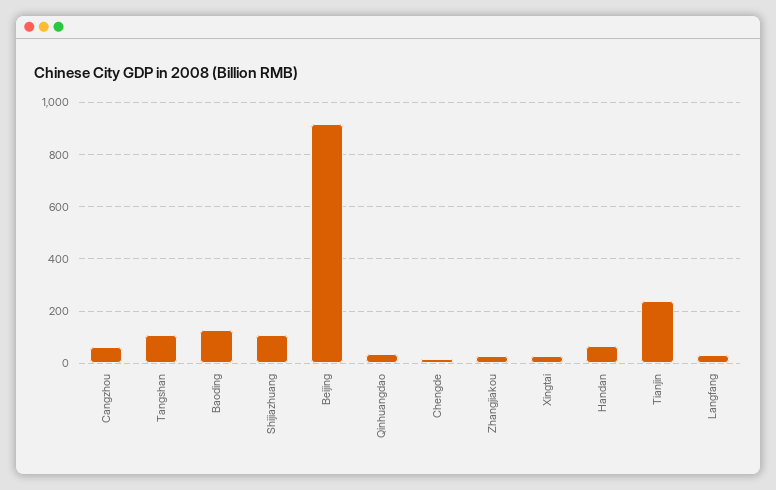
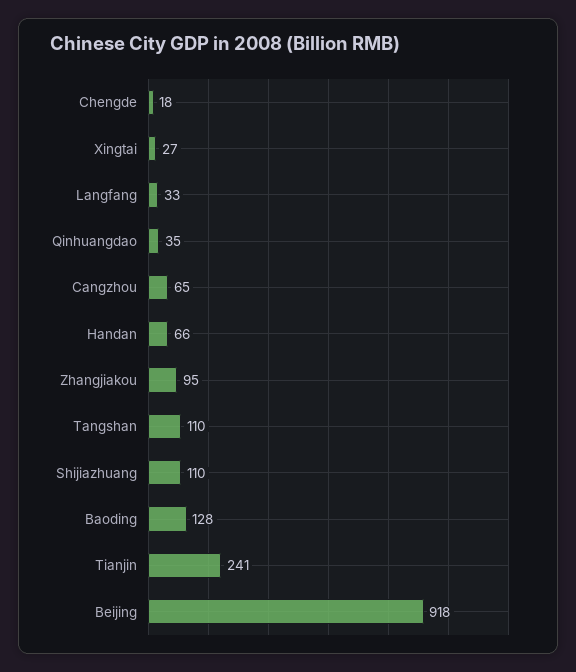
Zhangjiakou: 25 -> 95

